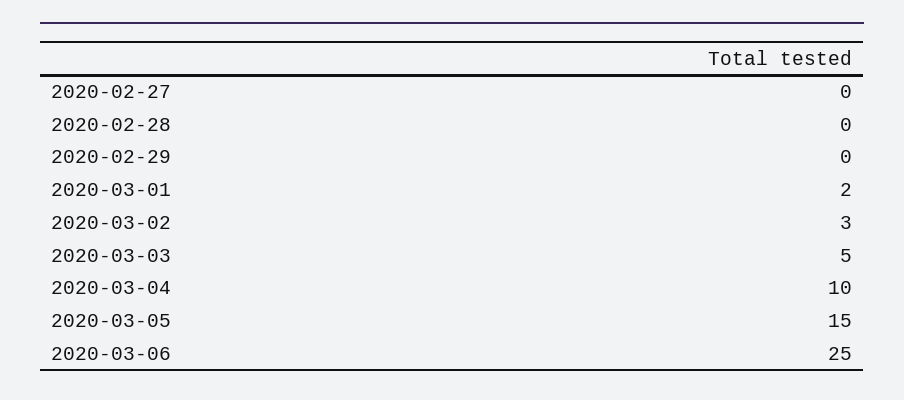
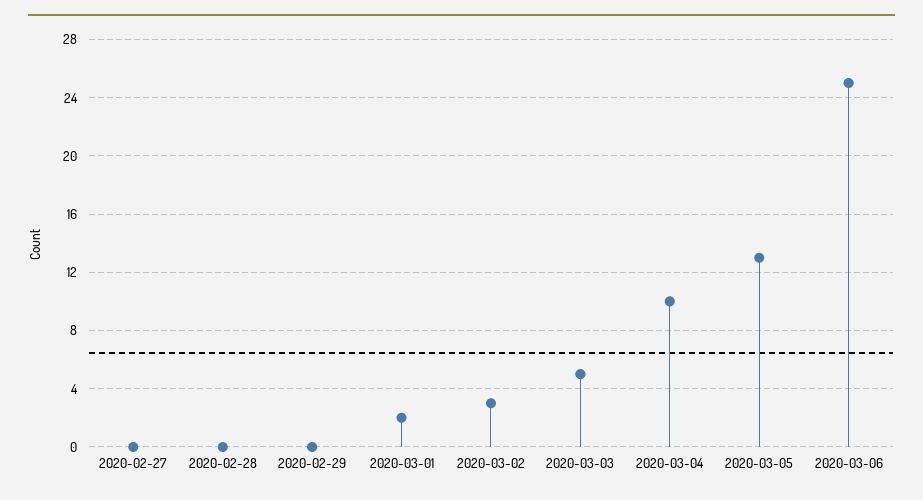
2020-03-05: 15 -> 13

